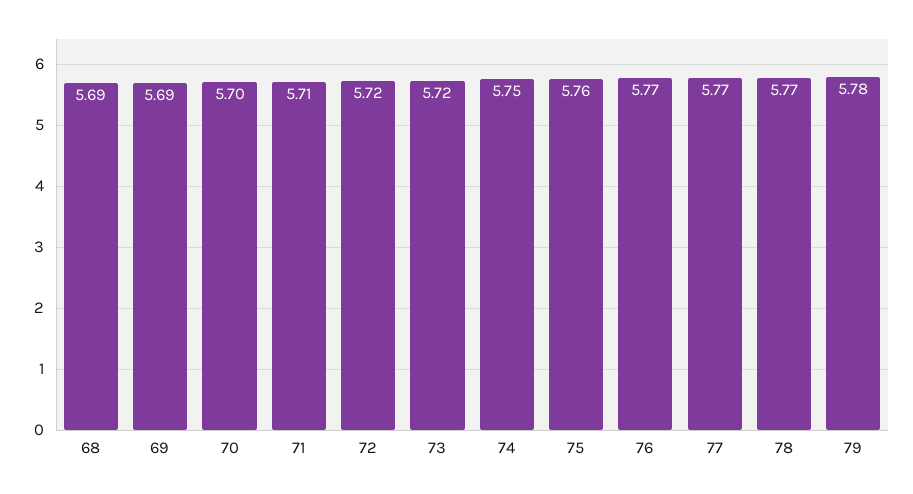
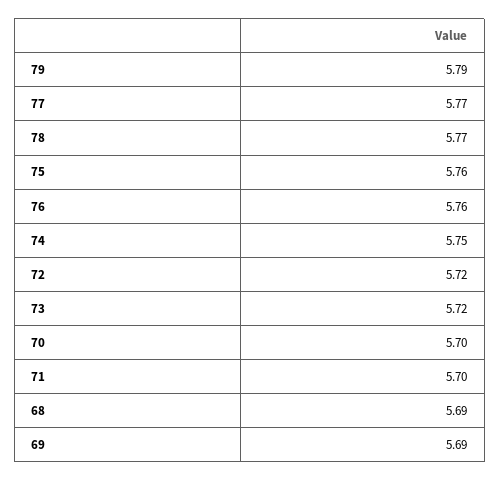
71: 5.71 -> 5.7
76: 5.77 -> 5.76
79: 5.78 -> 5.79

